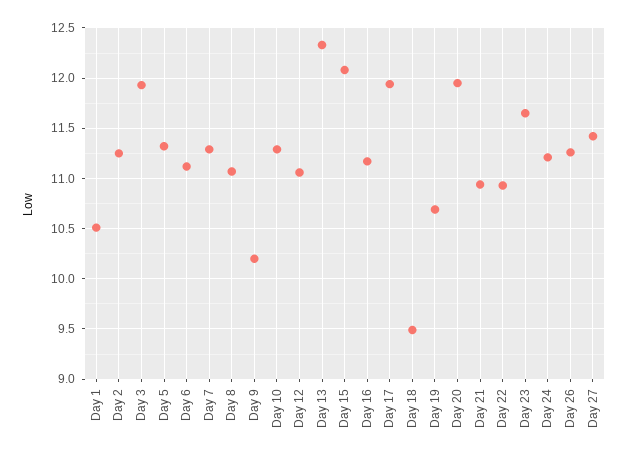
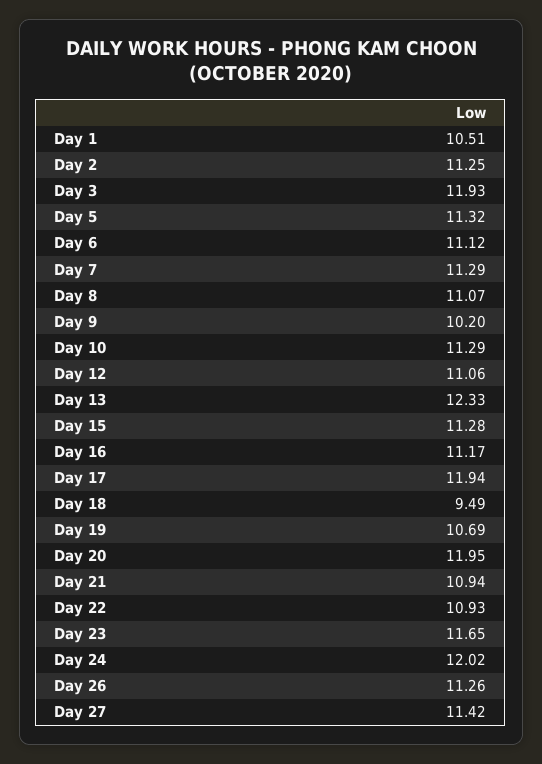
Day 15: 12.1 -> 11.28
Day 24: 11.2 -> 12.02

